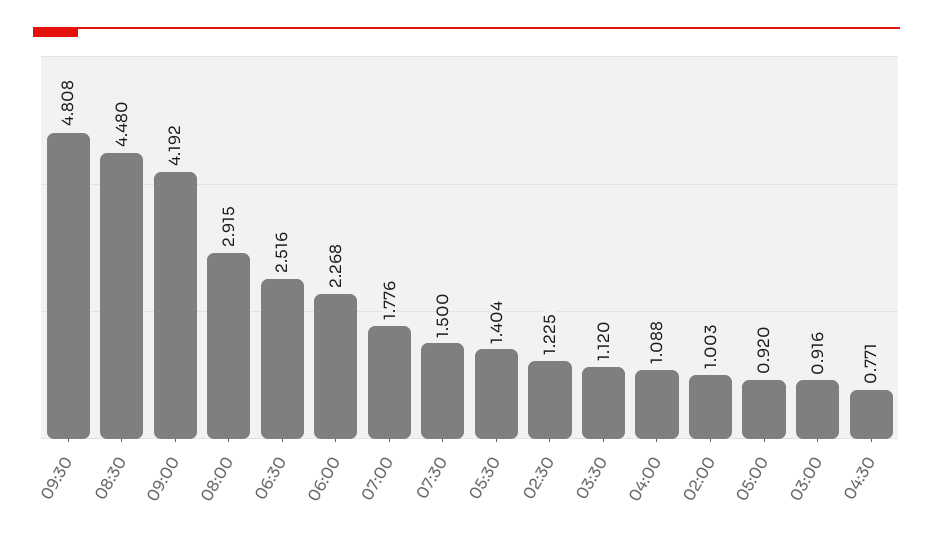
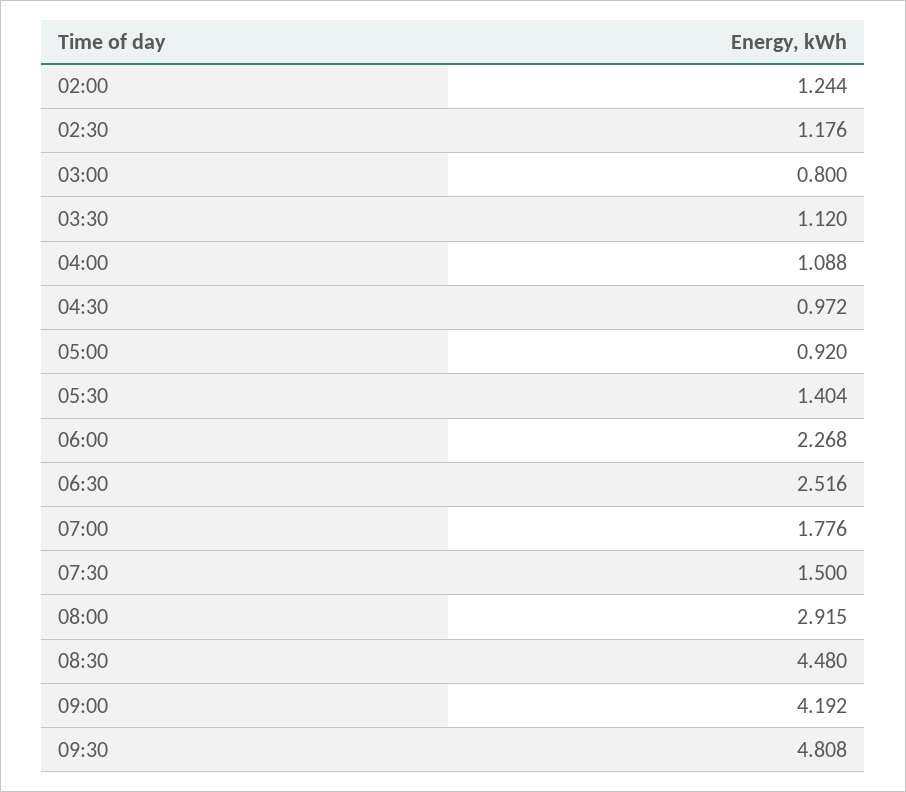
02:30: 1.225 -> 1.176
02:00: 1.003 -> 1.244
03:00: 0.916 -> 0.8
04:30: 0.771 -> 0.972

